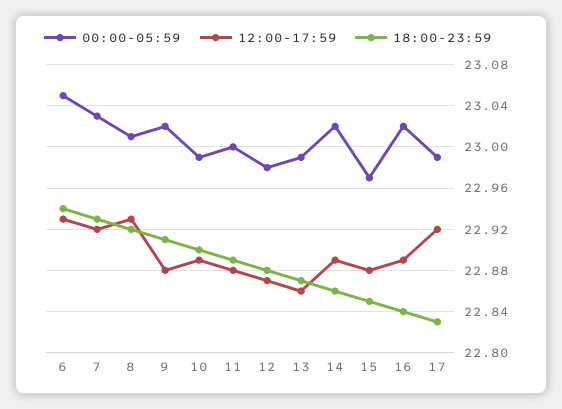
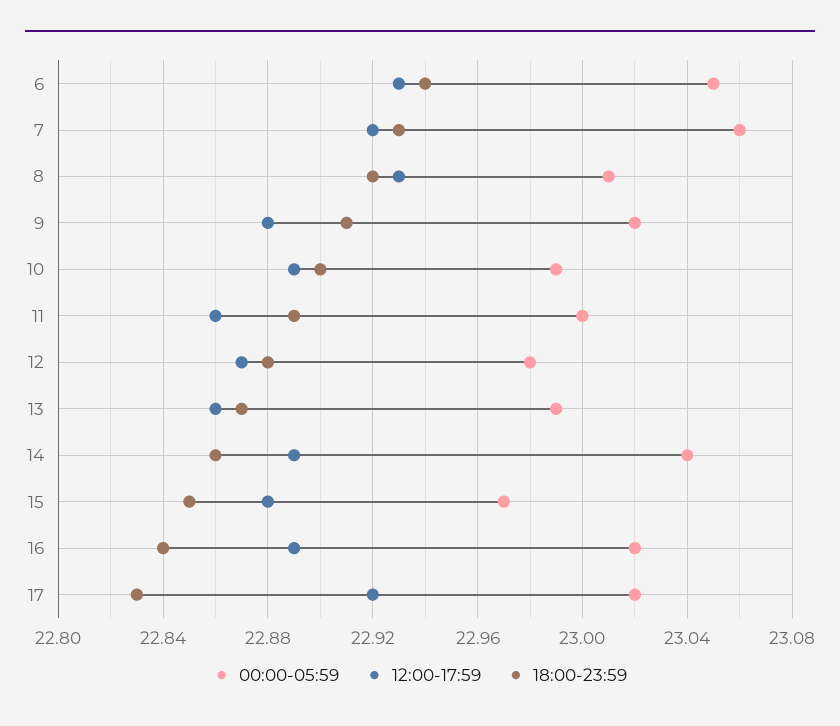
00:00-05:59, 7: 23.03 -> 23.06
12:00-17:59, 11: 22.88 -> 22.86
00:00-05:59, 14: 23.02 -> 23.04
00:00-05:59, 17: 22.99 -> 23.02

